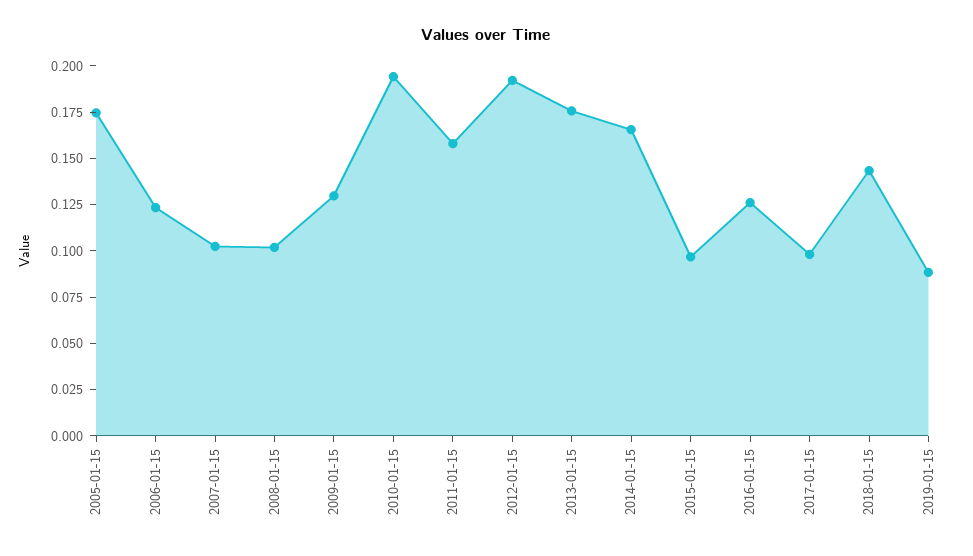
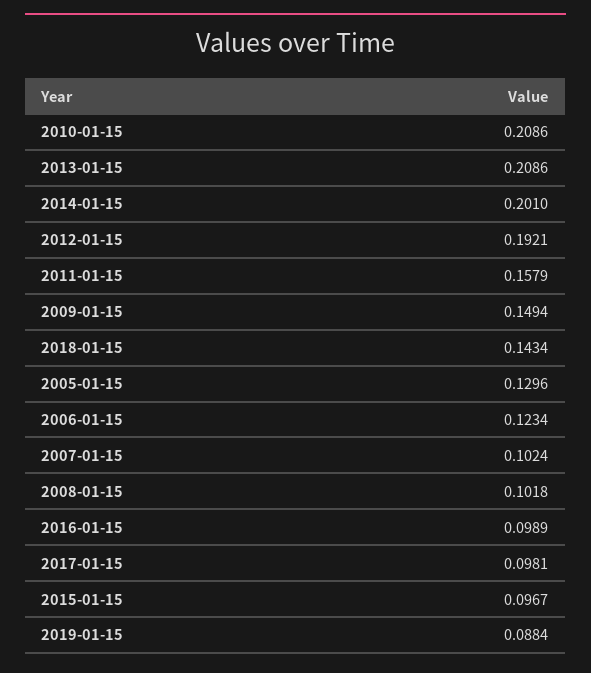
2005-01-15: 0.175 -> 0.1296
2009-01-15: 0.13 -> 0.1494
2010-01-15: 0.195 -> 0.2086
2013-01-15: 0.175 -> 0.2086
2014-01-15: 0.165 -> 0.201
2016-01-15: 0.125 -> 0.0989

